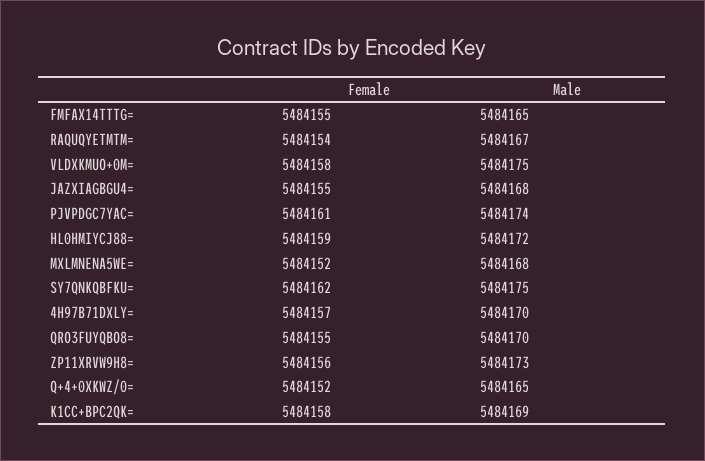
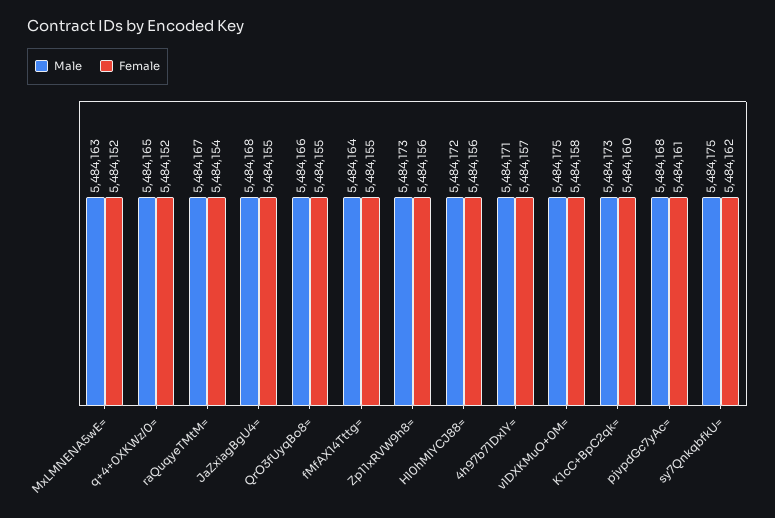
Male, FMFAX14TTTG=: 5484165 -> 5484164
Male, PJVPDGC7YAC=: 5484174 -> 5484168
Female, HL0HMIYCJ88=: 5484159 -> 5484156
Male, MXLMNENA5WE=: 5484168 -> 5484163
Male, 4H97B71DXLY=: 5484170 -> 5484171
Male, QRO3FUYQBO8=: 5484170 -> 5484166
Female, K1CC+BPC2QK=: 5484158 -> 5484160
Male, K1CC+BPC2QK=: 5484169 -> 5484173

